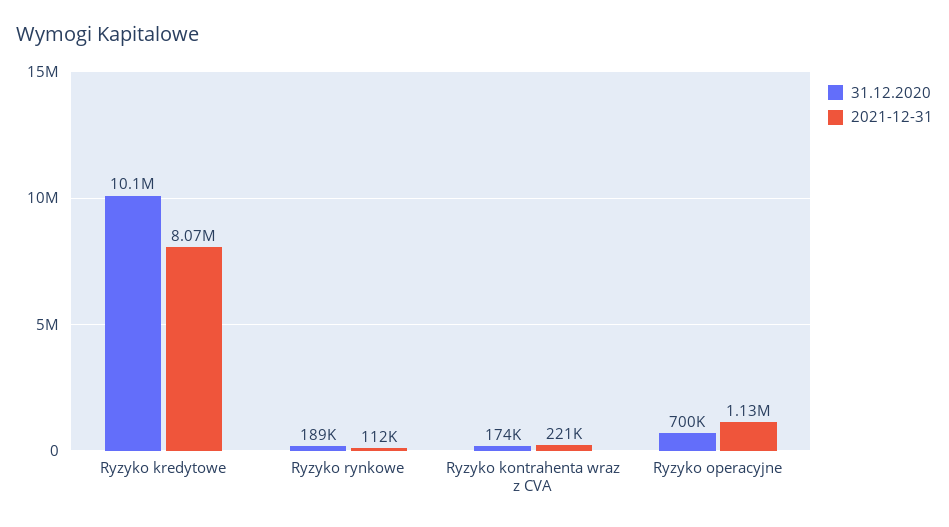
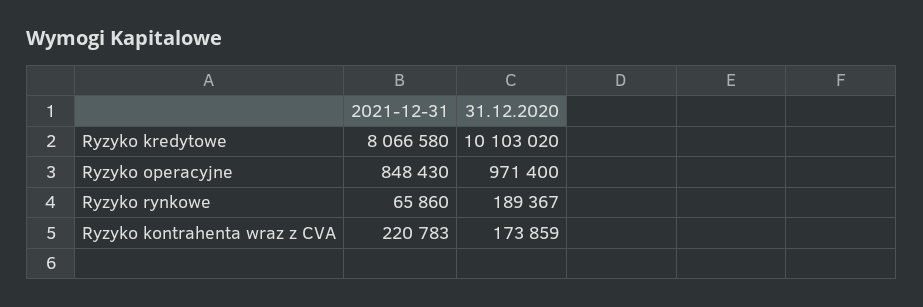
2021-12-31, Ryzyko rynkowe: 112000 -> 65860
31.12.2020, Ryzyko operacyjne: 700000 -> 971400
2021-12-31, Ryzyko operacyjne: 1130000 -> 848430

